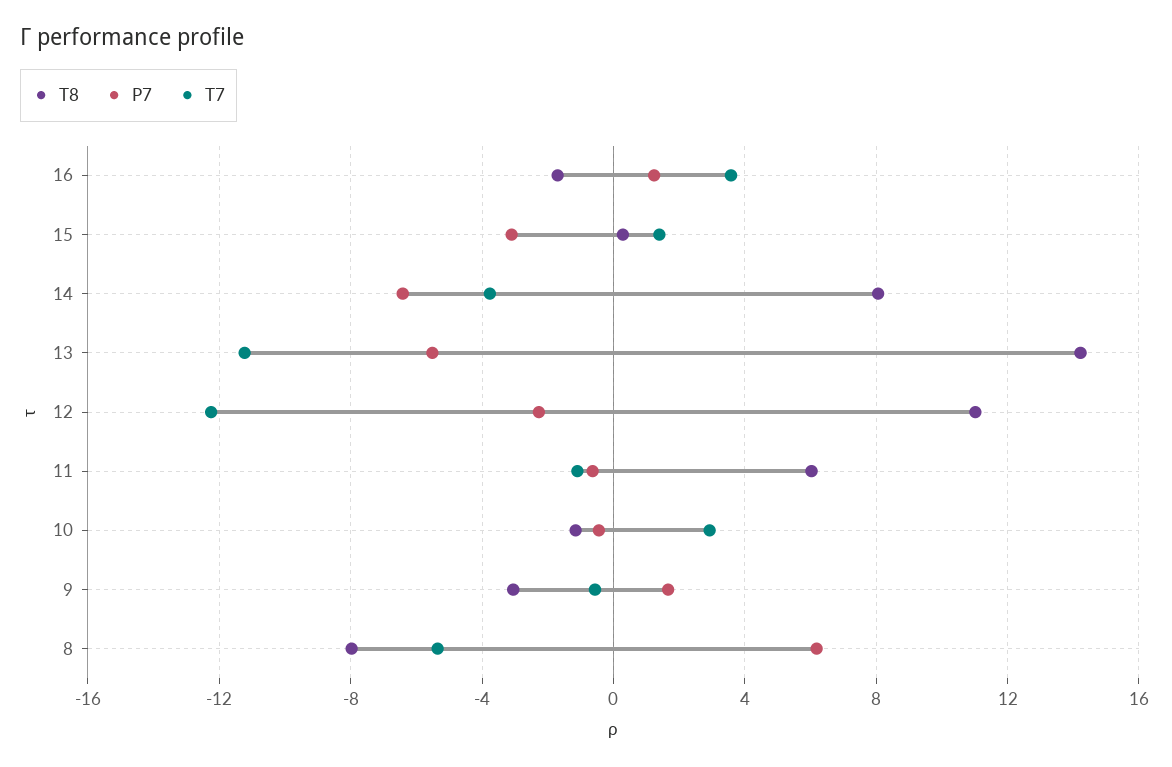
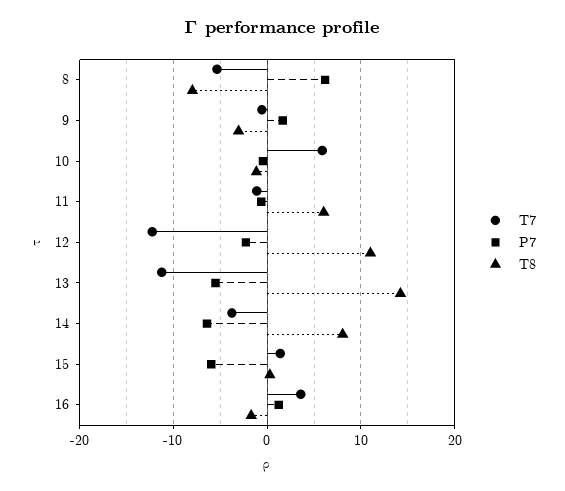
P7, 15: -3 -> -6
T7, 10: 3 -> 6

